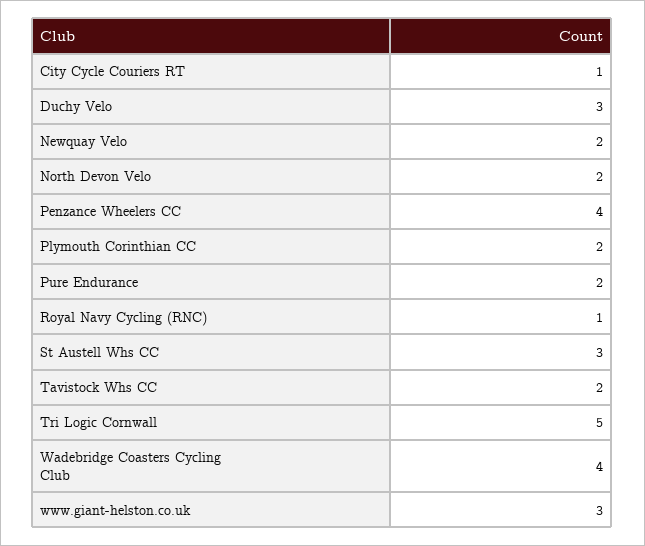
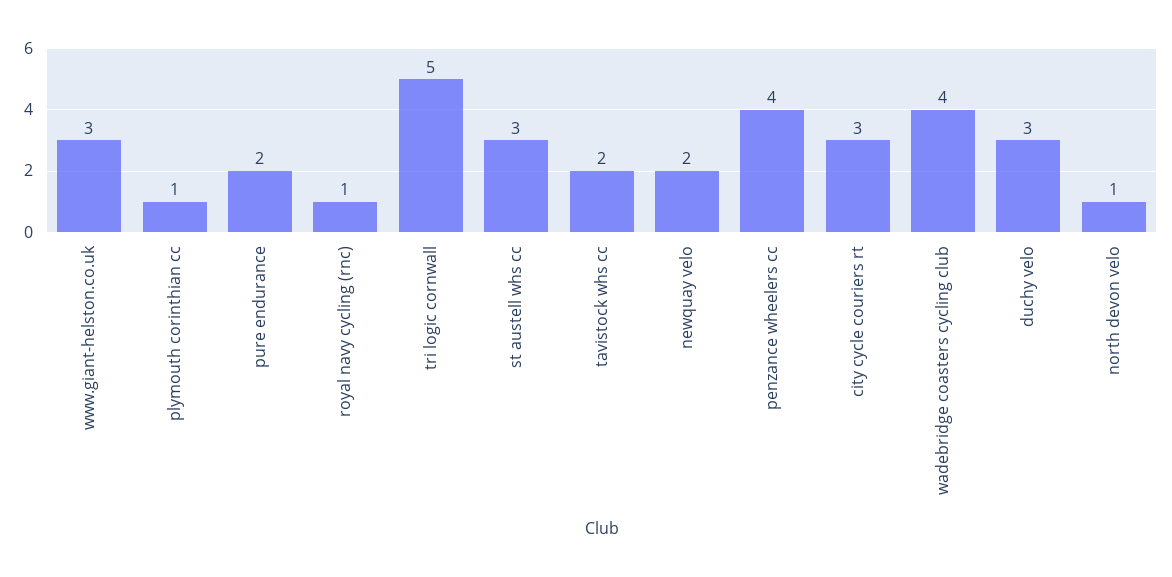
City Cycle Couriers RT: 1 -> 3
North Devon Velo: 2 -> 1
Plymouth Corinthian CC: 2 -> 1

